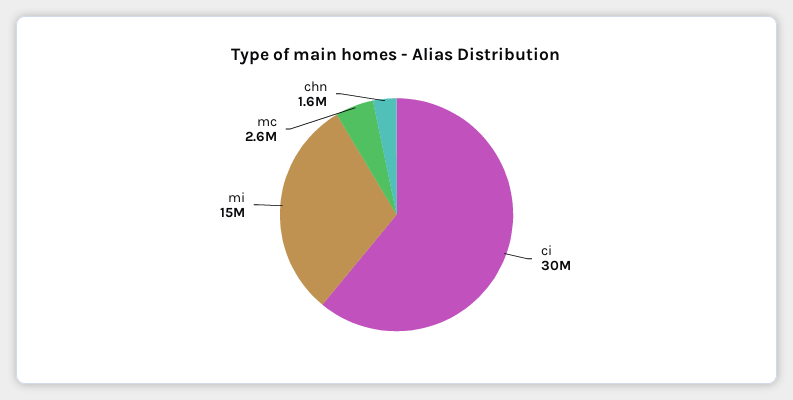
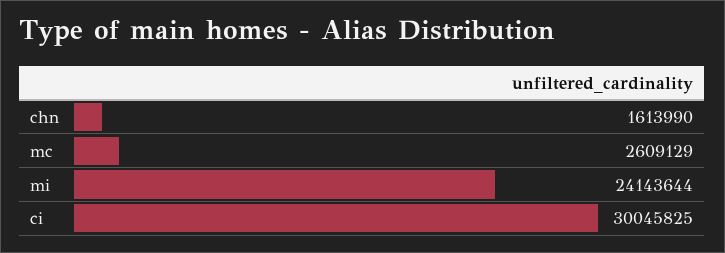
mi: 15000000 -> 24143644

